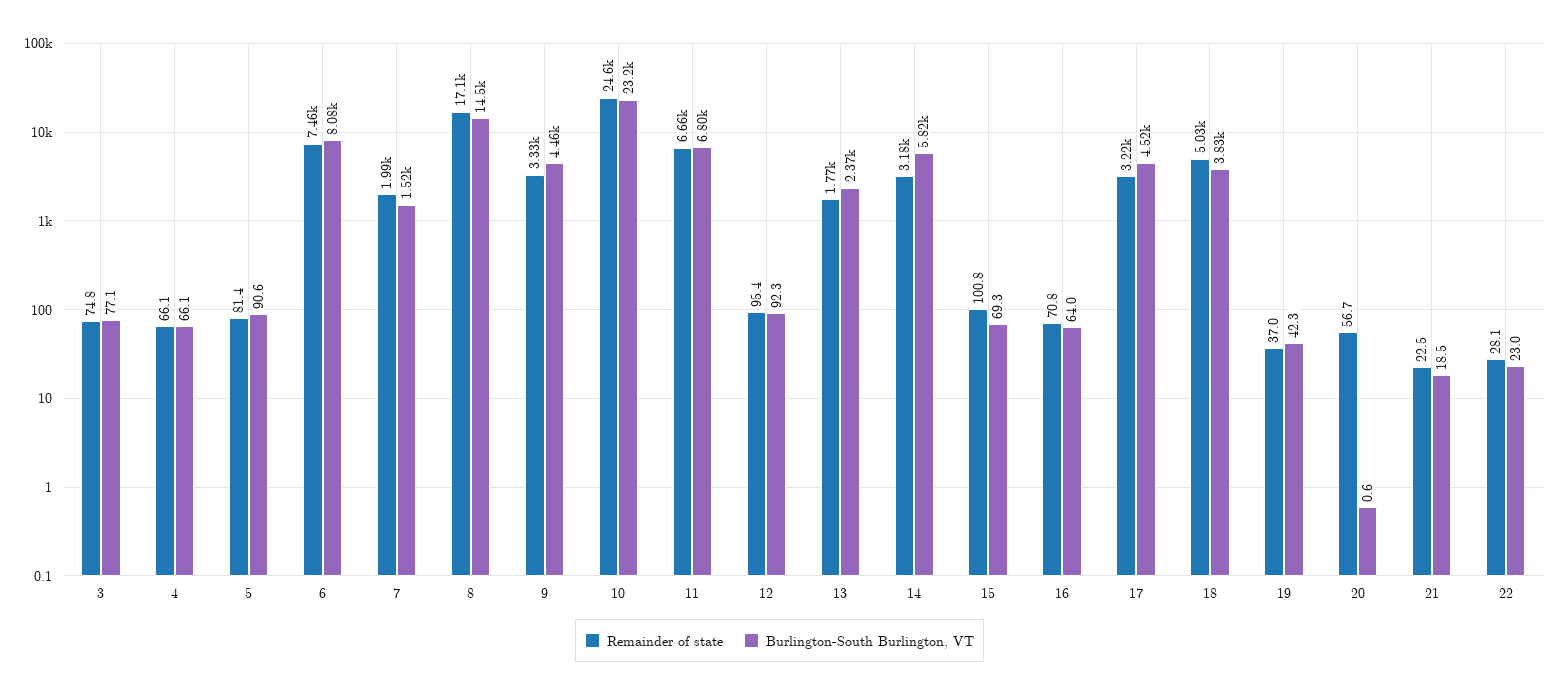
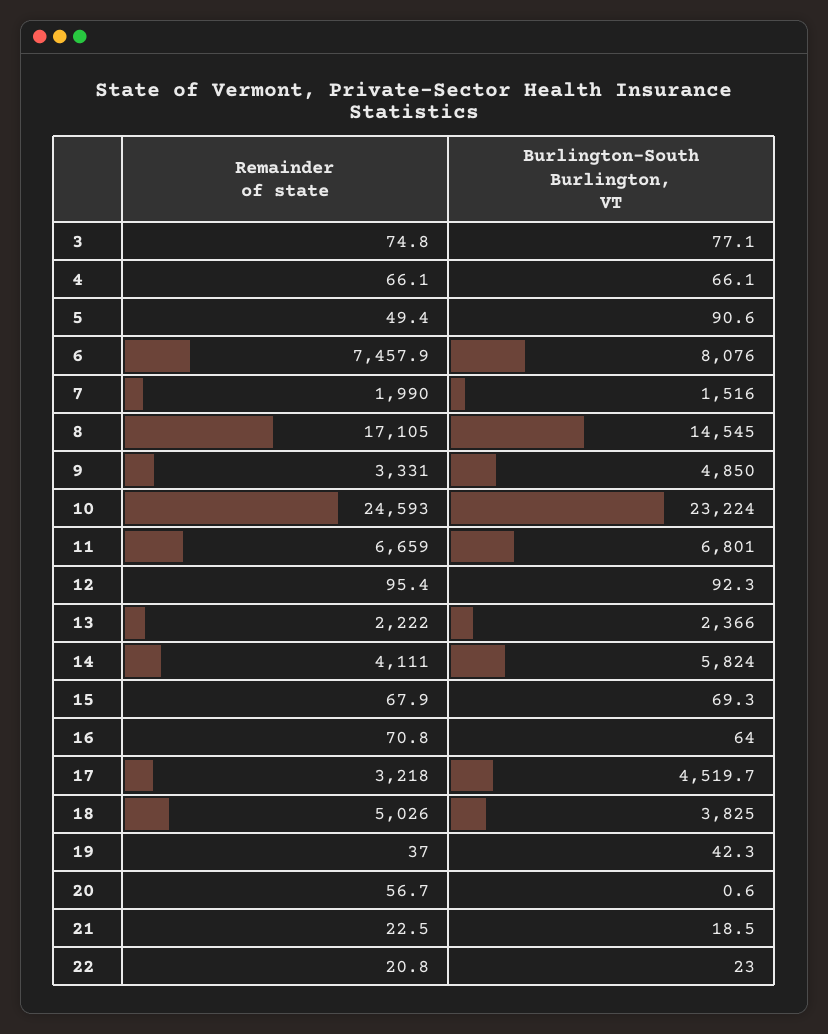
Remainder of state, 5: 81.4 -> 49.4
Burlington-South Burlington, VT, 9: 4460 -> 4850
Remainder of state, 13: 1770 -> 2222
Remainder of state, 14: 3180 -> 4111
Remainder of state, 15: 100.8 -> 67.9
Remainder of state, 22: 28.1 -> 20.8

